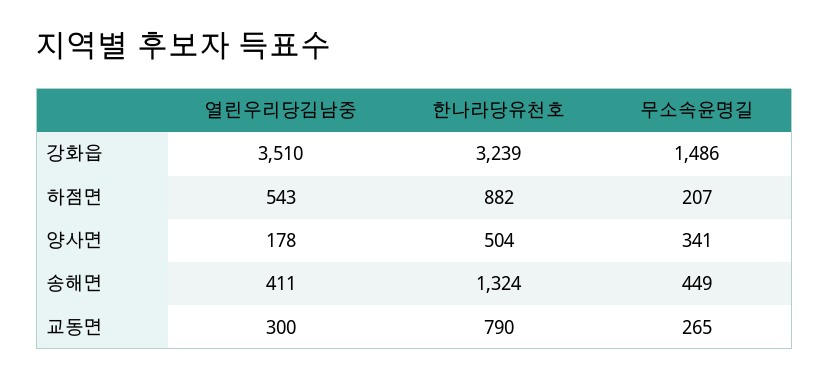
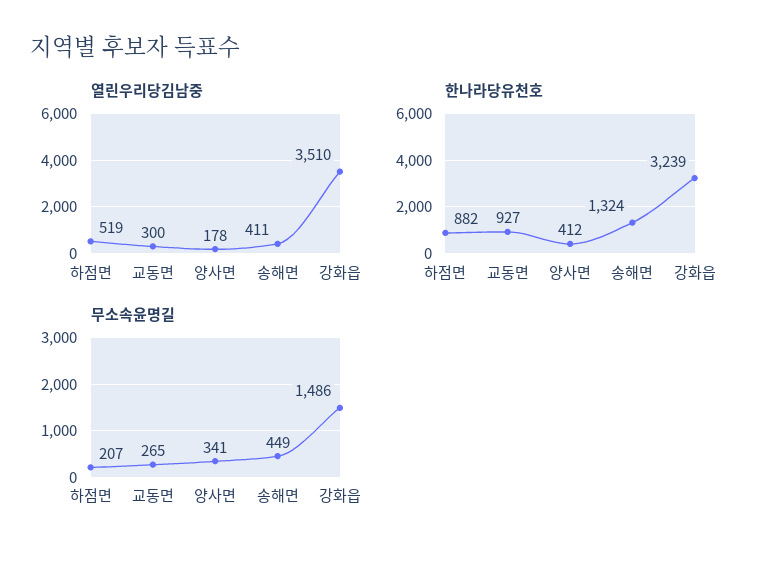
열린우리당김남중, 하점면: 543 -> 519
한나라당유천호, 양사면: 504 -> 412
한나라당유천호, 교동면: 790 -> 927

